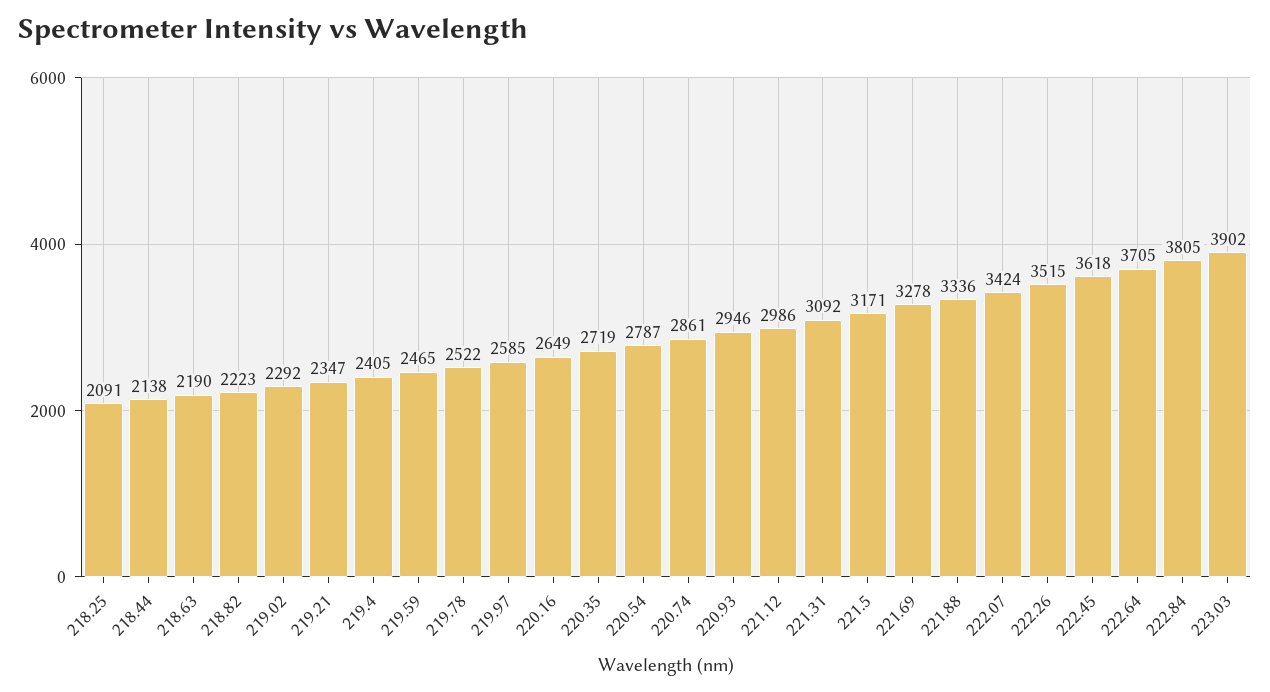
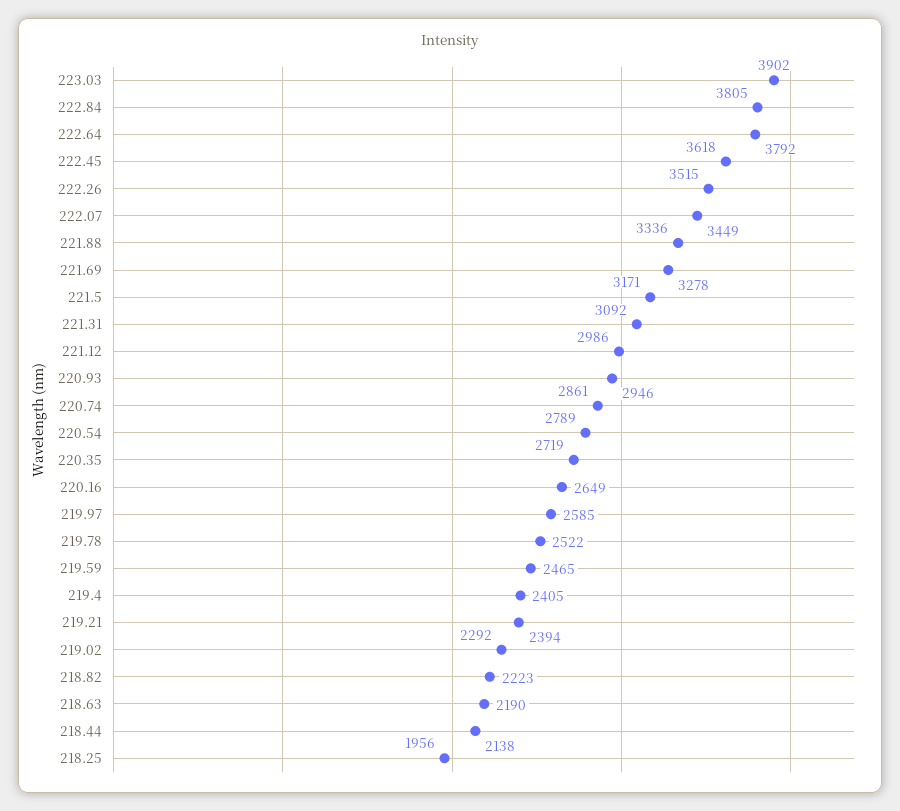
218.25: 2091 -> 1956
219.21: 2347 -> 2394
220.54: 2787 -> 2789
222.07: 3424 -> 3449
222.64: 3705 -> 3792

